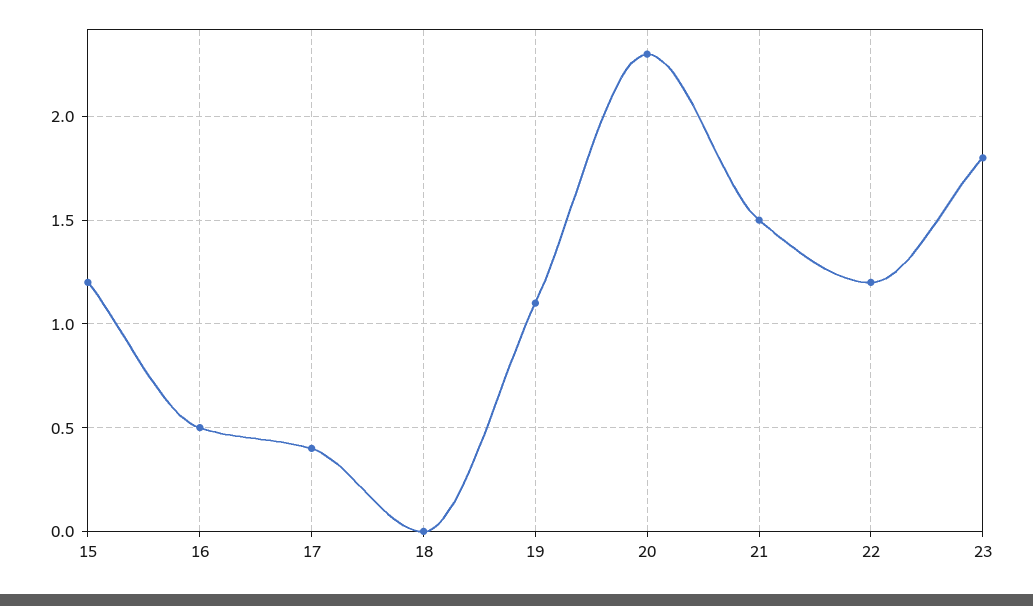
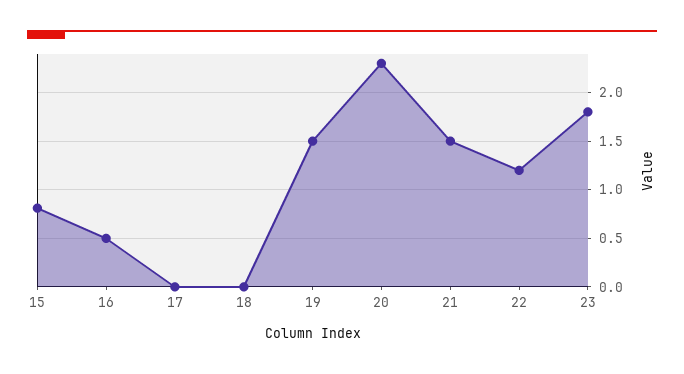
15: 1.2 -> 0.8
17: 0.4 -> 0
19: 1.1 -> 1.5

